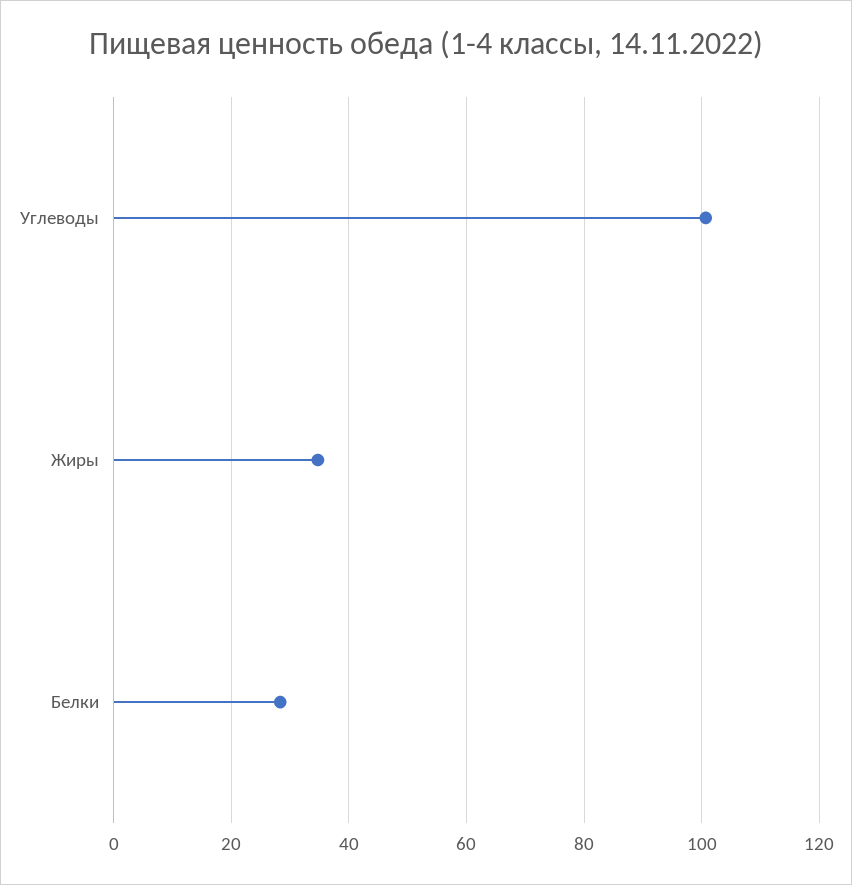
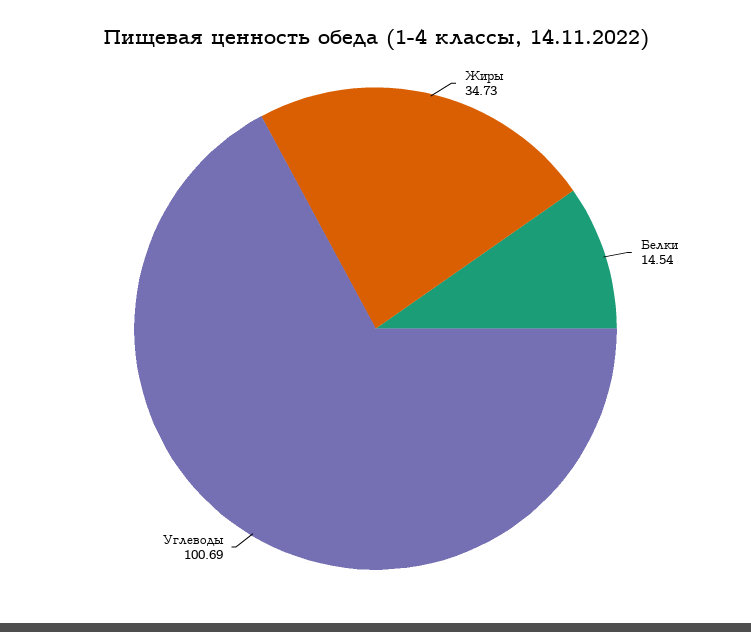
Белки: 28 -> 14.54

